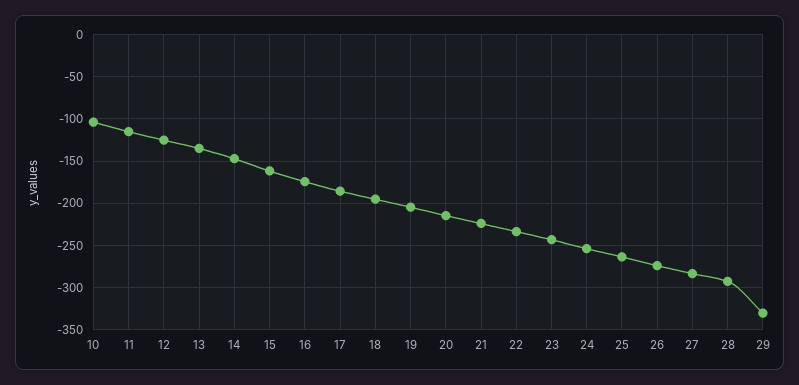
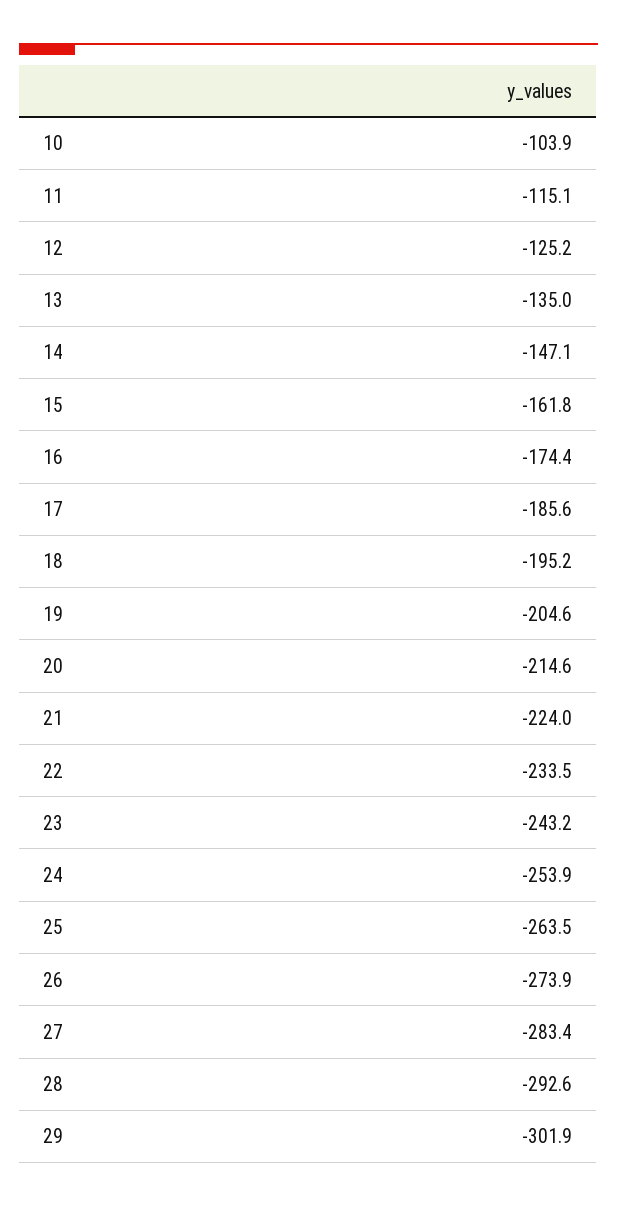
29: -330 -> -301.9

